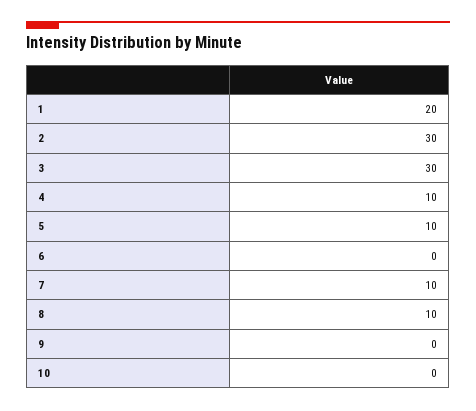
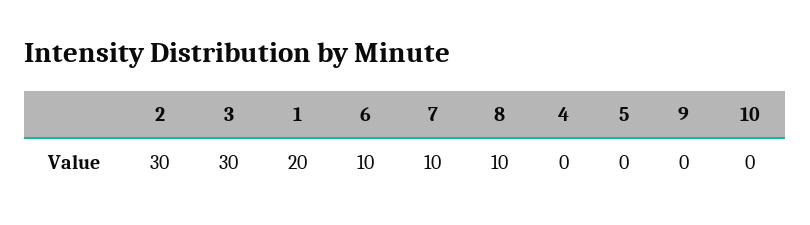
4: 10 -> 0
5: 10 -> 0
6: 0 -> 10

